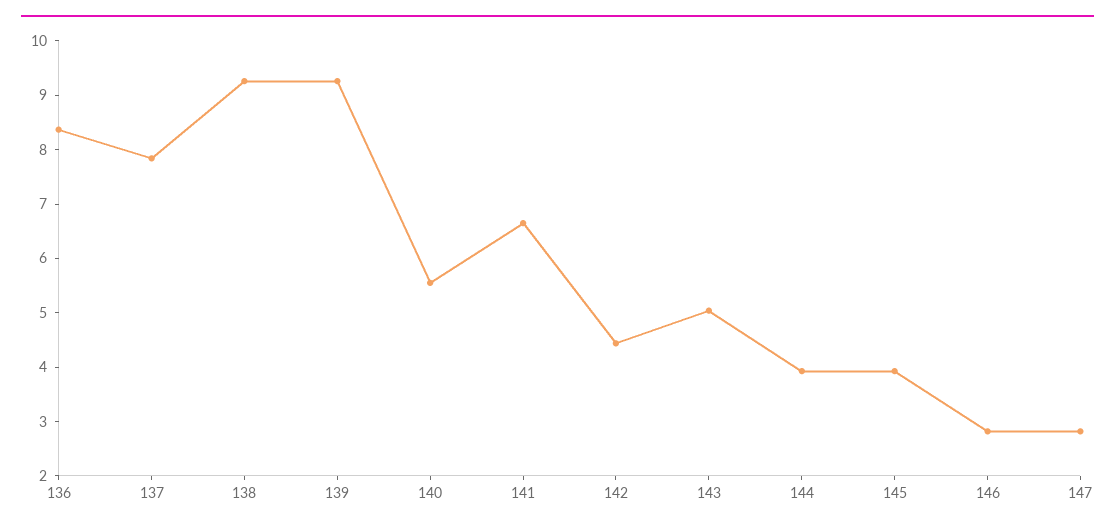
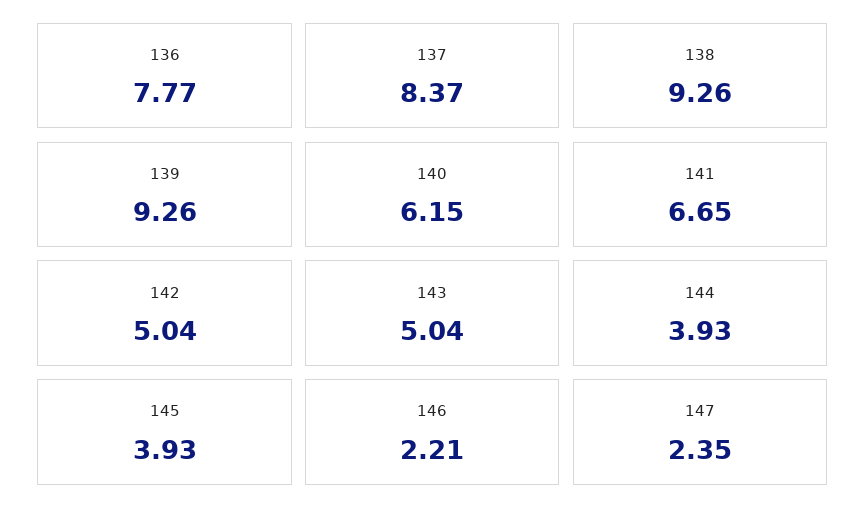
136: 8.4 -> 7.77
137: 7.8 -> 8.37
140: 5.6 -> 6.15
142: 4.4 -> 5.04
146: 2.8 -> 2.21
147: 2.8 -> 2.35

